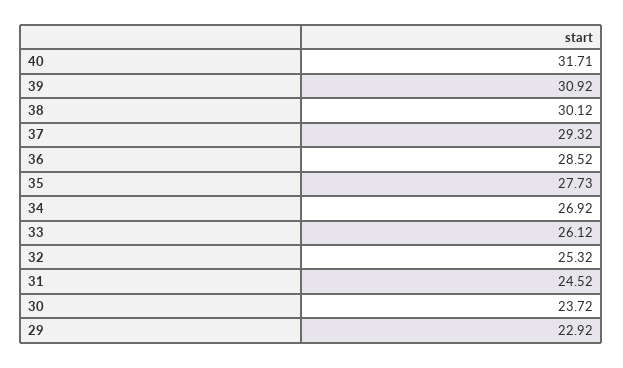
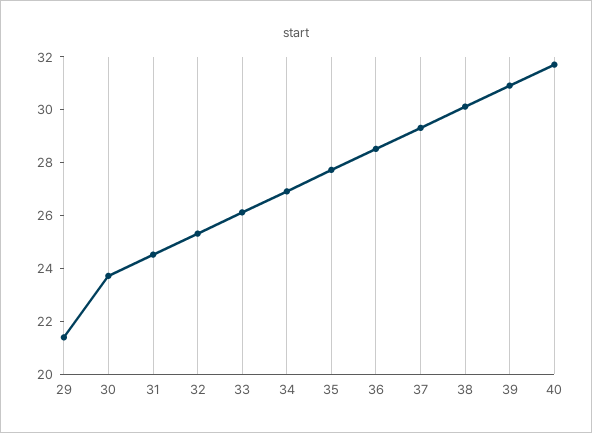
29: 22.92 -> 21.5

